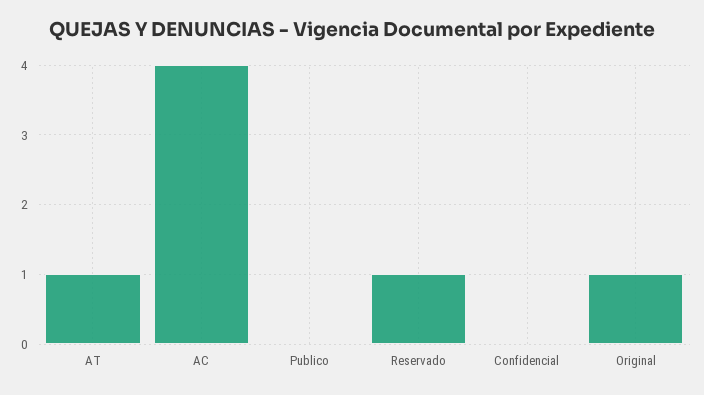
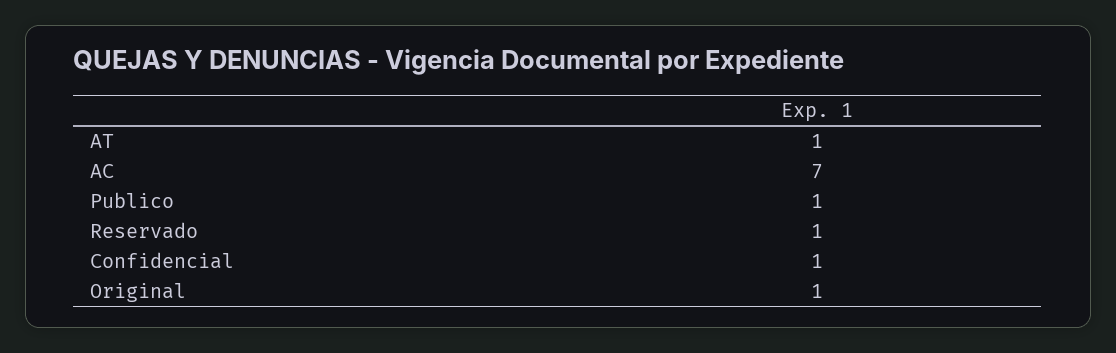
AC: 4 -> 7
Publico: 0 -> 1
Confidencial: 0 -> 1

